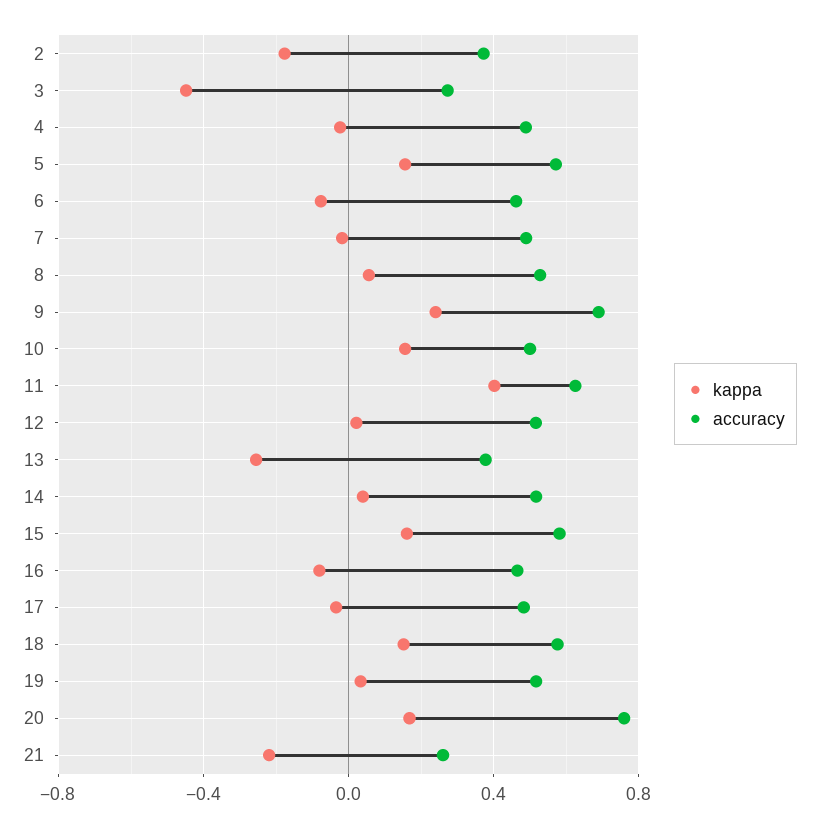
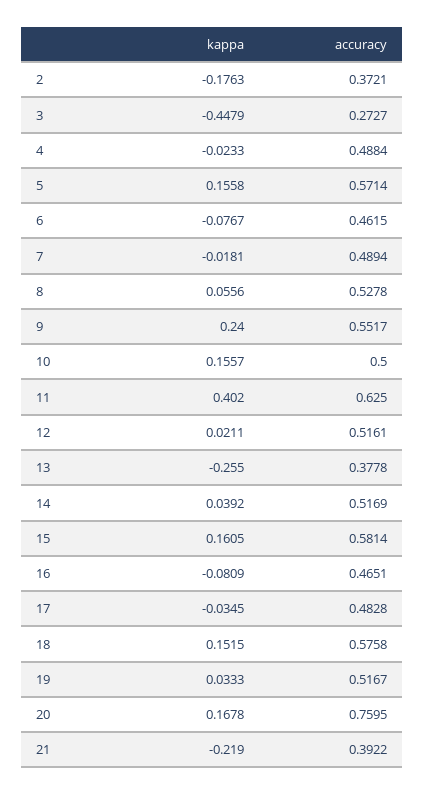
accuracy, 9: 0.7 -> 0.5517
accuracy, 21: 0.25 -> 0.3922

